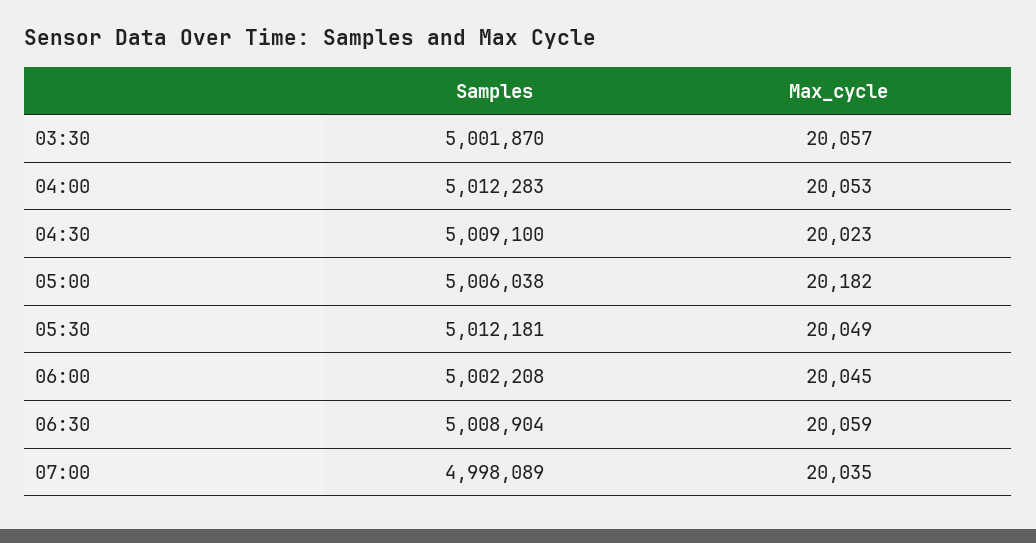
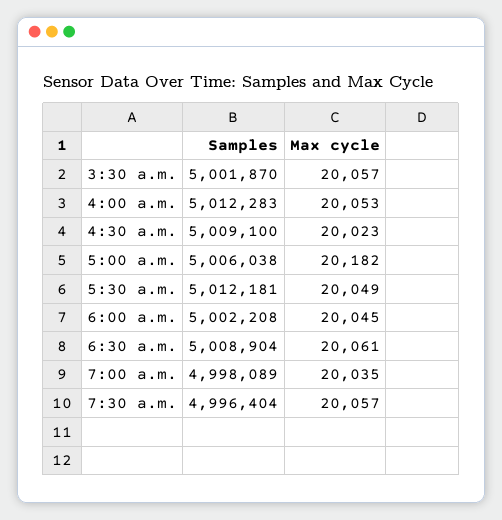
Max_cycle, 06:30: 20059 -> 20061
Samples, 7:30 a.m.: none -> 4996404
Max_cycle, 7:30 a.m.: none -> 20057

